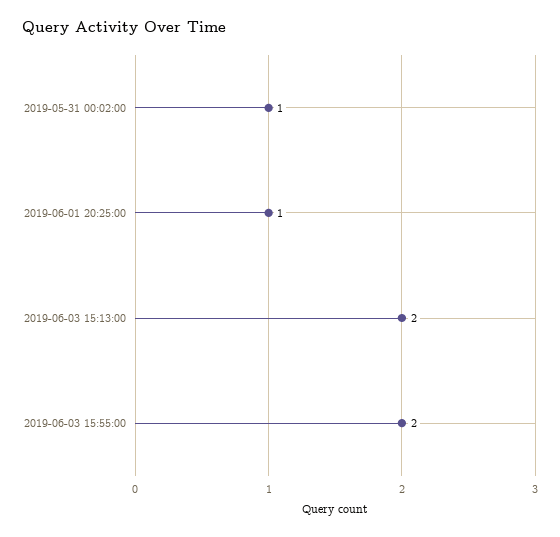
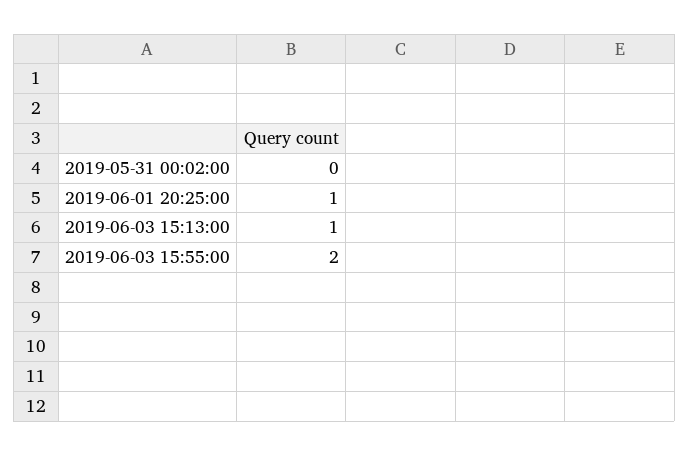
2019-05-31 00:02:00: 1 -> 0
2019-06-03 15:13:00: 2 -> 1

